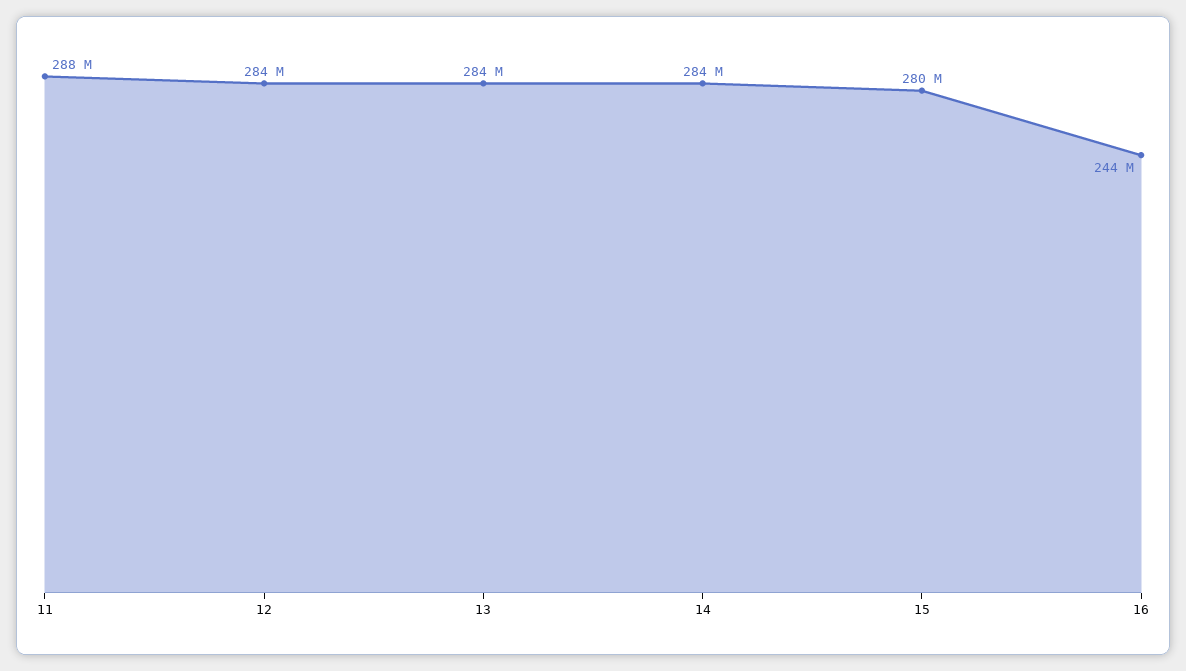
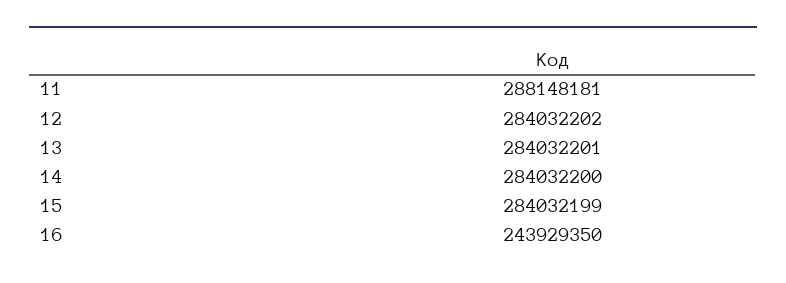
15: 280000000 -> 284032199

